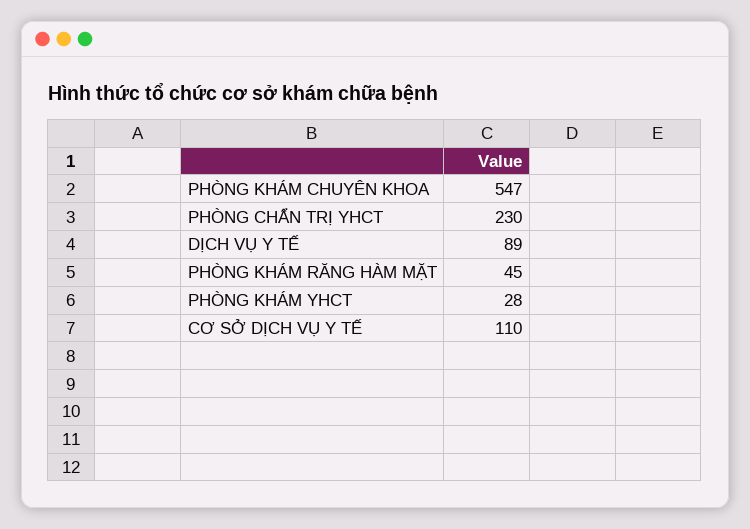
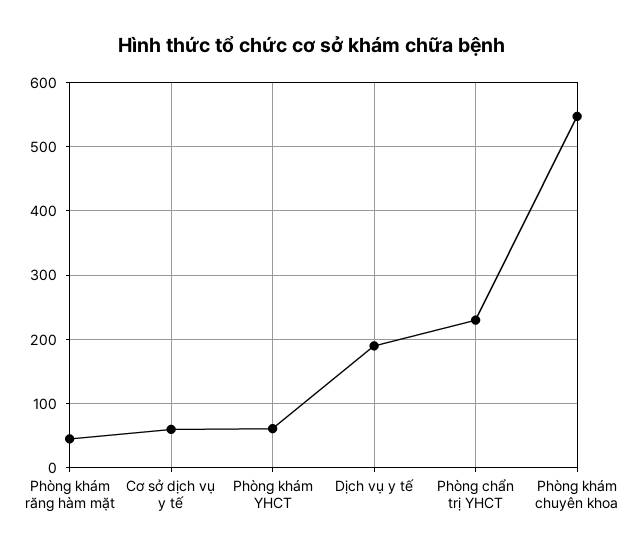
DỊCH VỤ Y TẾ: 89 -> 190
PHÒNG KHÁM YHCT: 28 -> 60
CƠ SỞ DỊCH VỤ Y TẾ: 110 -> 60

